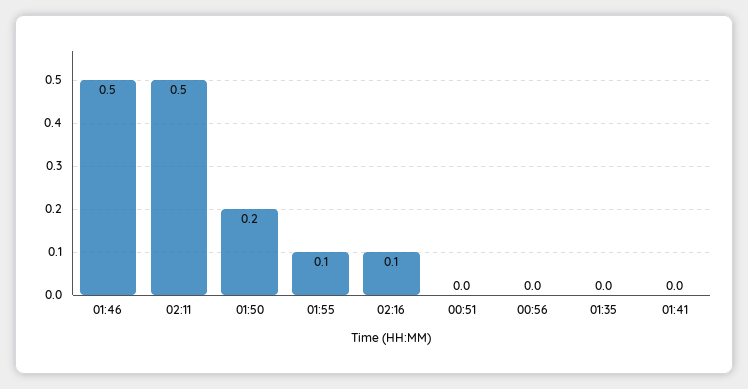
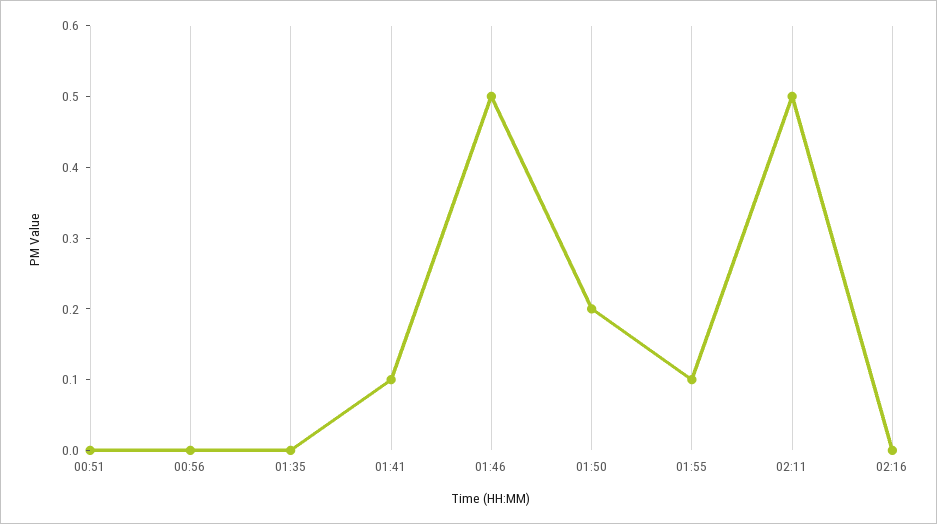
02:16: 0.1 -> 0
01:41: 0 -> 0.1

